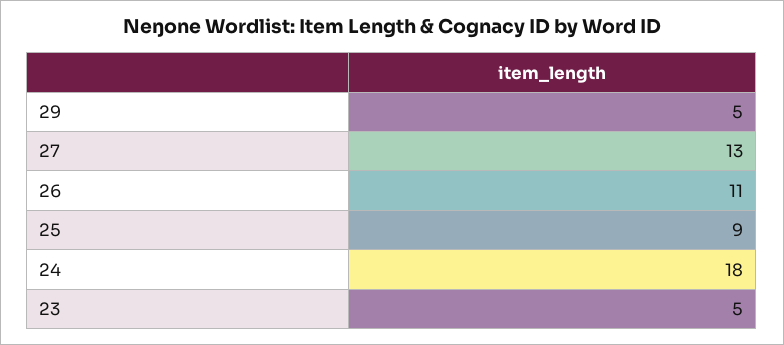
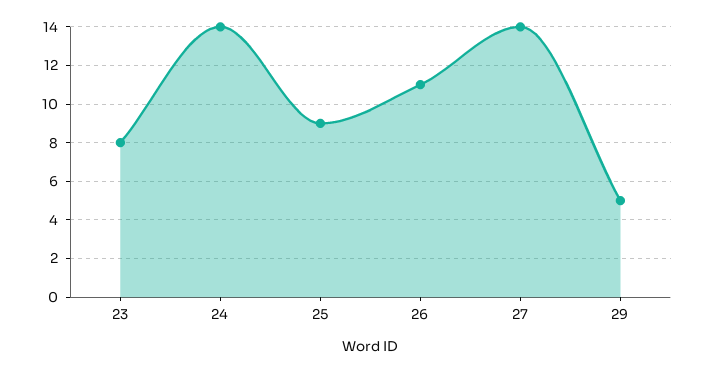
27: 13 -> 14
24: 18 -> 14
23: 5 -> 8

